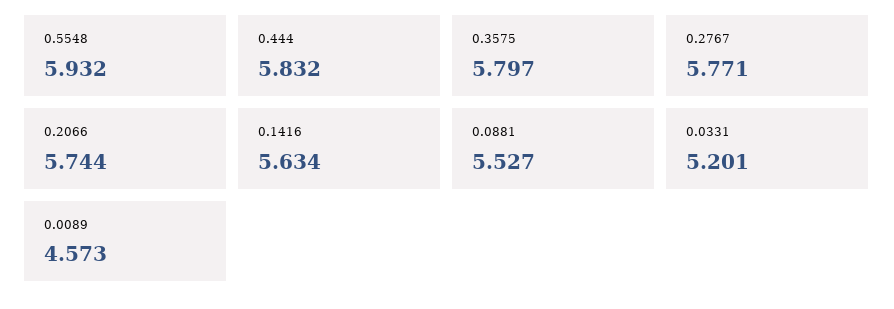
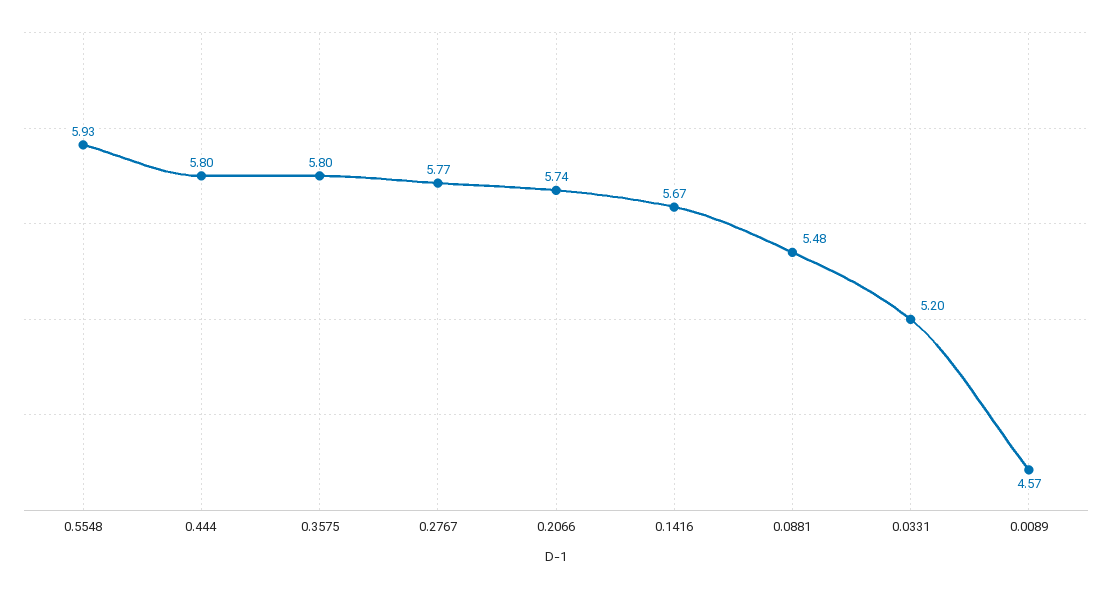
0.444: 5.832 -> 5.8
0.1416: 5.634 -> 5.67
0.0881: 5.527 -> 5.48

